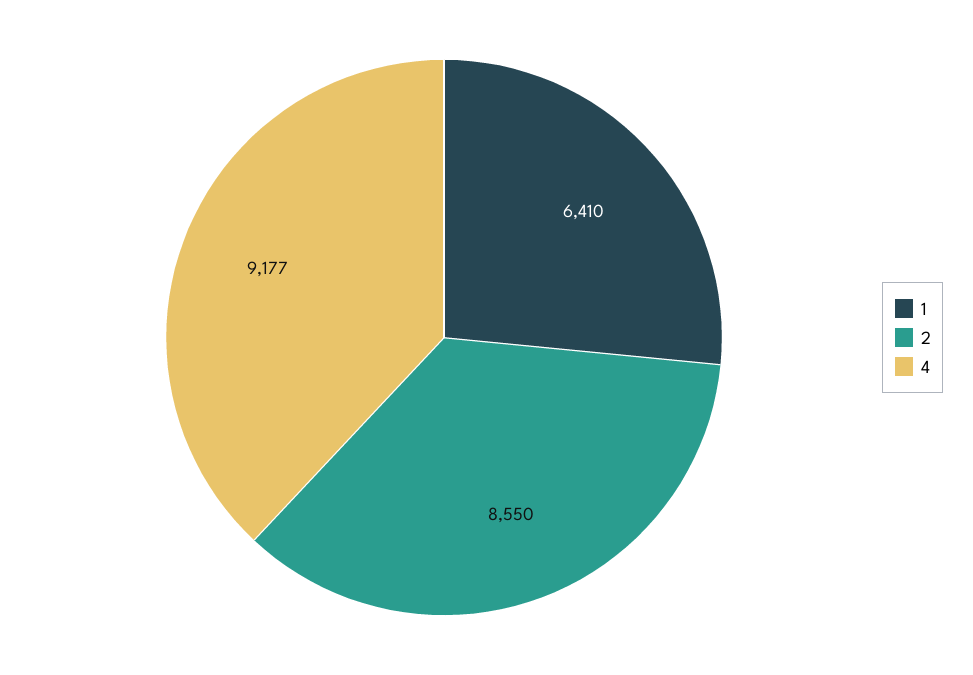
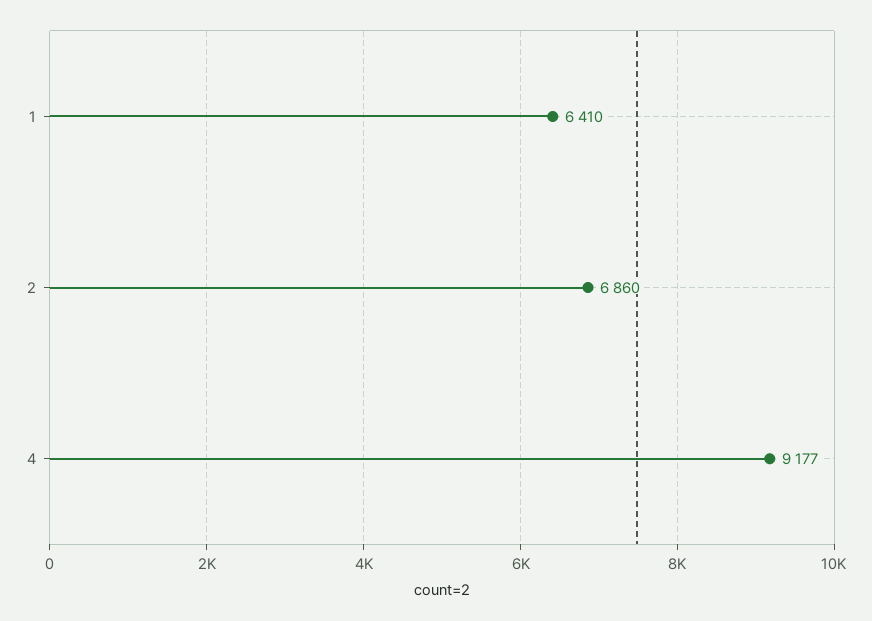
2: 8550 -> 6860

